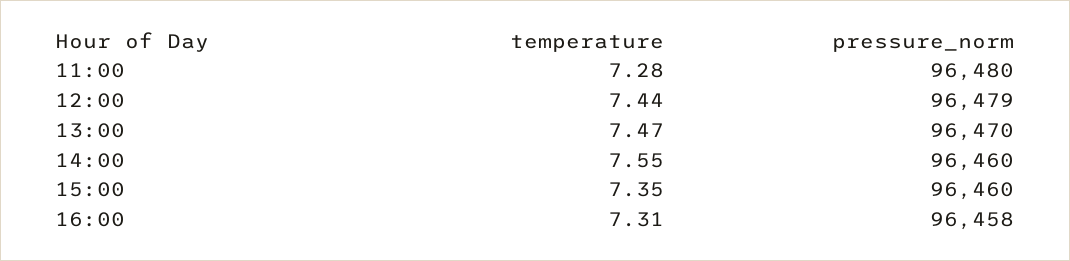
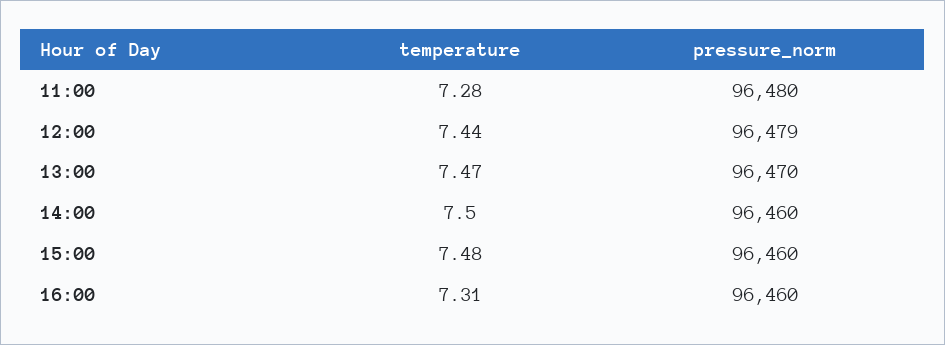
temperature, 14:00: 7.55 -> 7.5
temperature, 15:00: 7.35 -> 7.48
pressure_norm, 16:00: 96458 -> 96460

